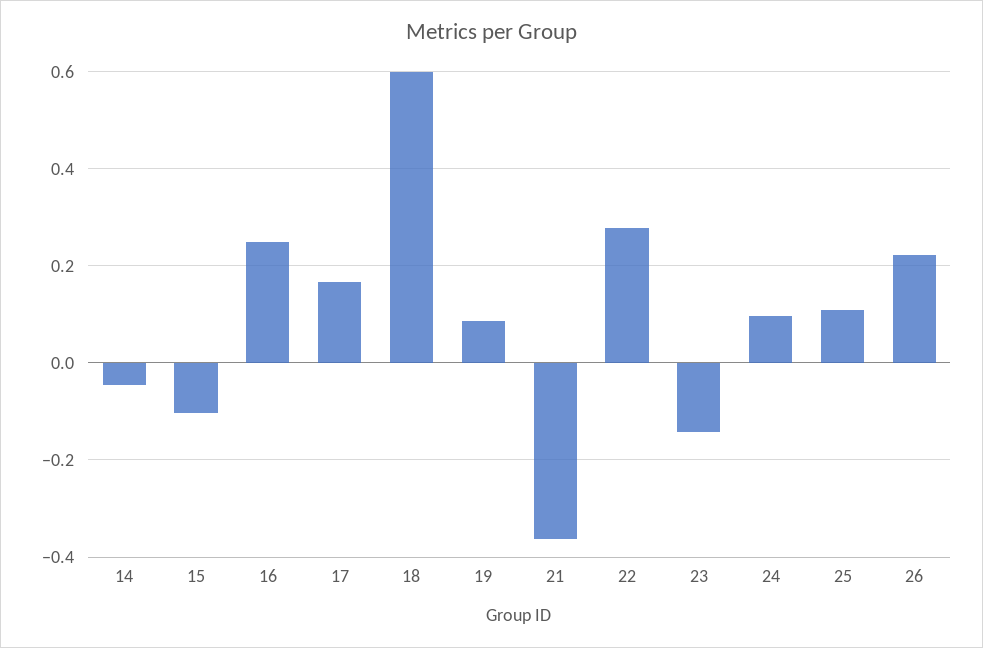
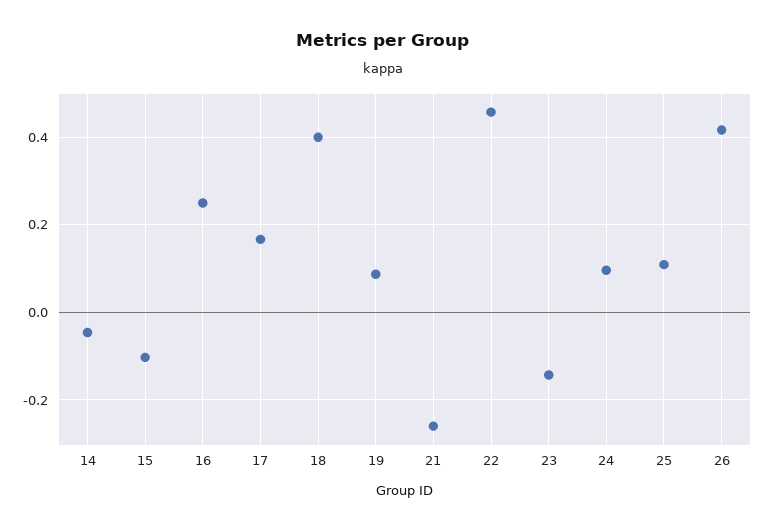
18: 0.6 -> 0.4
21: -0.36 -> -0.26
22: 0.28 -> 0.46
26: 0.22 -> 0.42

